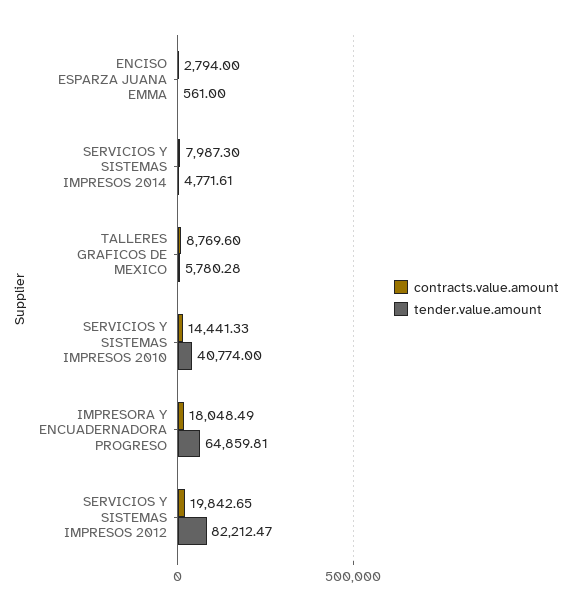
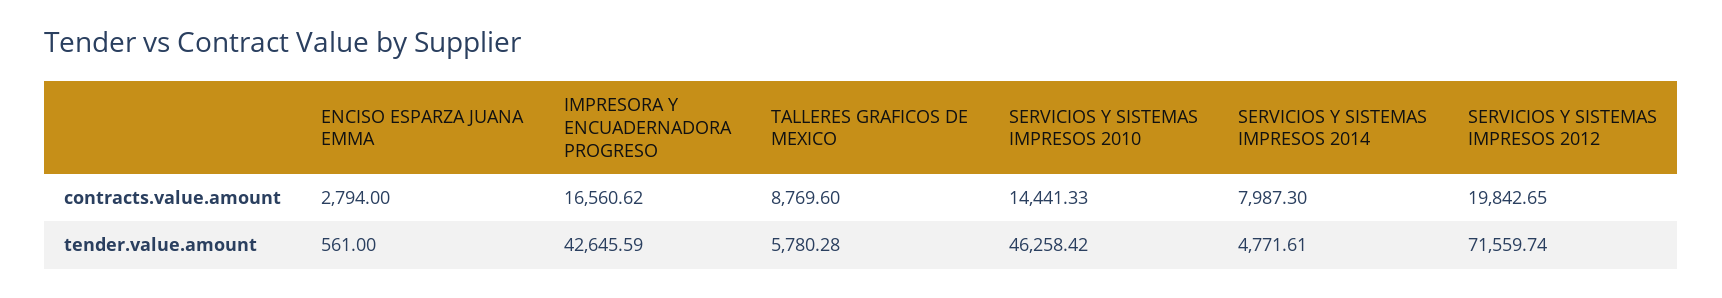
tender.value.amount, SERVICIOS Y SISTEMAS IMPRESOS 2010: 40774 -> 46258.42
contracts.value.amount, IMPRESORA Y ENCUADERNADORA PROGRESO: 18048.49 -> 16560.62
tender.value.amount, IMPRESORA Y ENCUADERNADORA PROGRESO: 64859.81 -> 42645.59
tender.value.amount, SERVICIOS Y SISTEMAS IMPRESOS 2012: 82212.47 -> 71559.74

